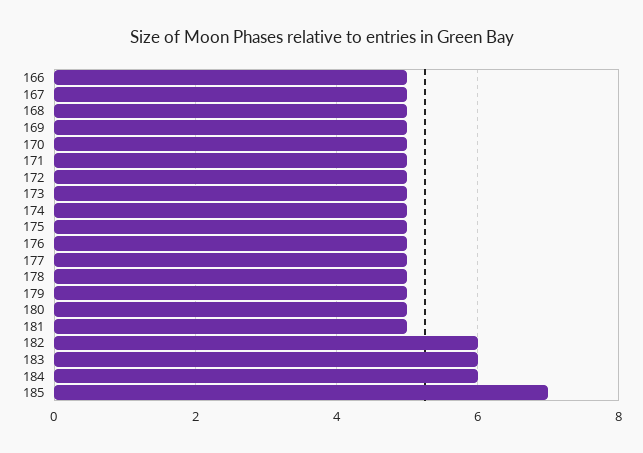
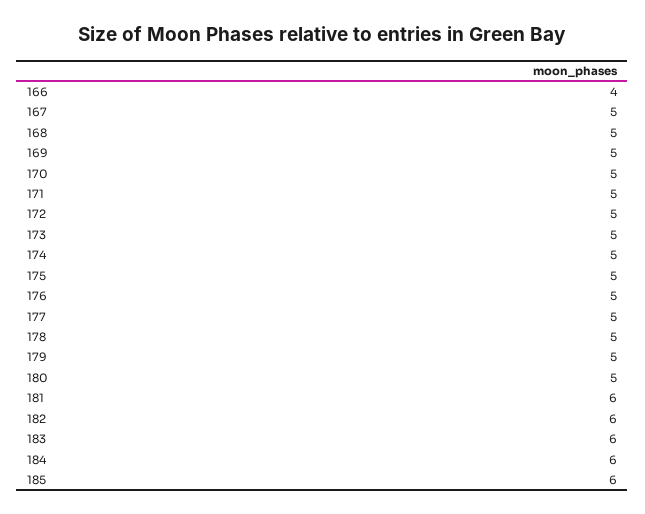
166: 5 -> 4
181: 5 -> 6
185: 7 -> 6

